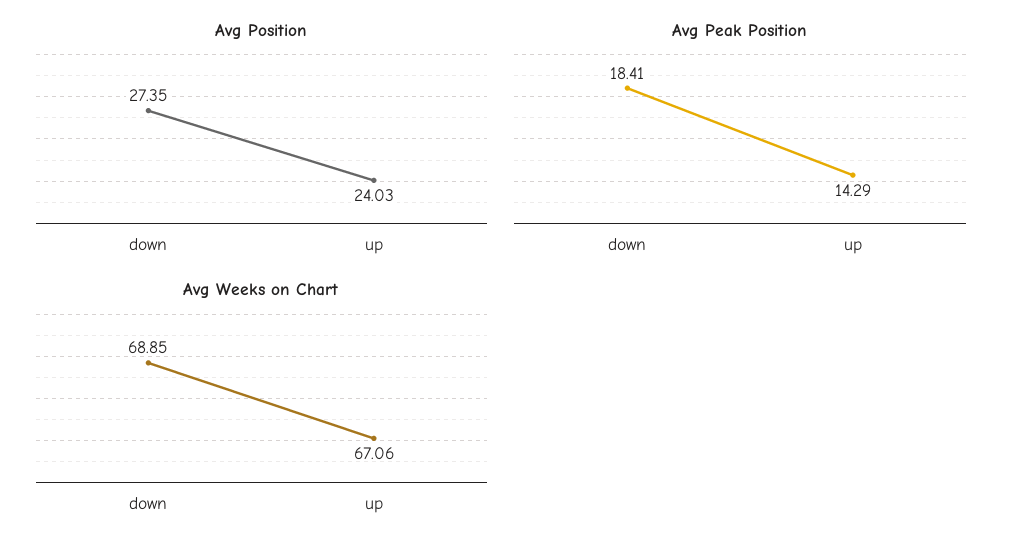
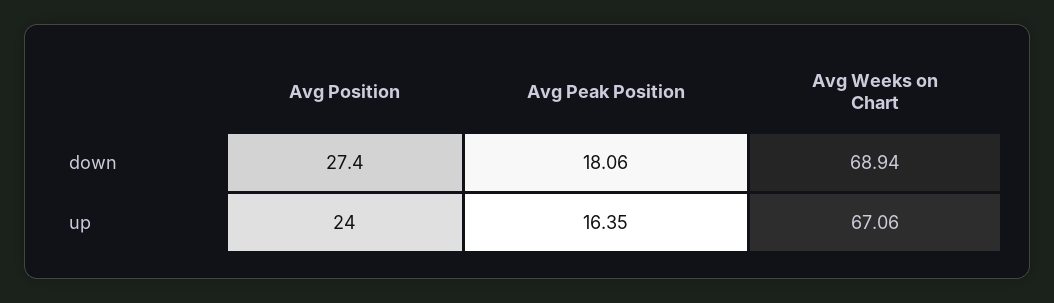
Avg Peak Position, down: 18.41 -> 18.06
Avg Peak Position, up: 14.29 -> 16.35
Avg Weeks on Chart, down: 68.85 -> 68.94

